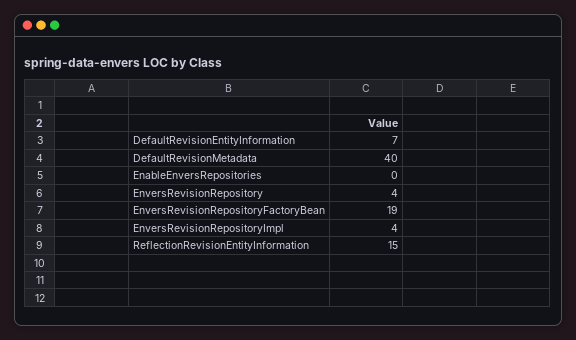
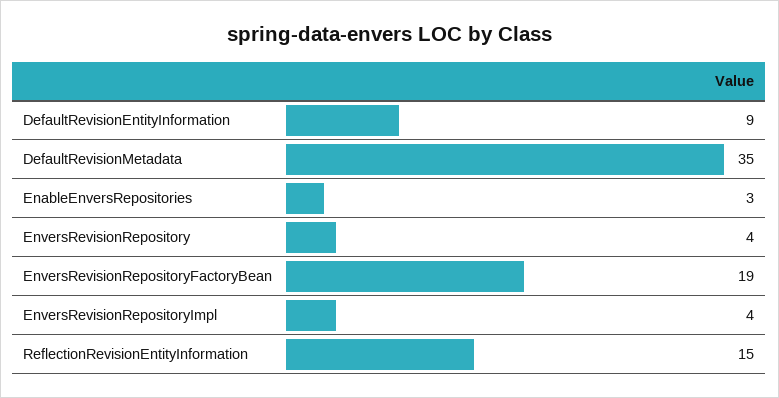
DefaultRevisionEntityInformation: 7 -> 9
DefaultRevisionMetadata: 40 -> 35
EnableEnversRepositories: 0 -> 3

